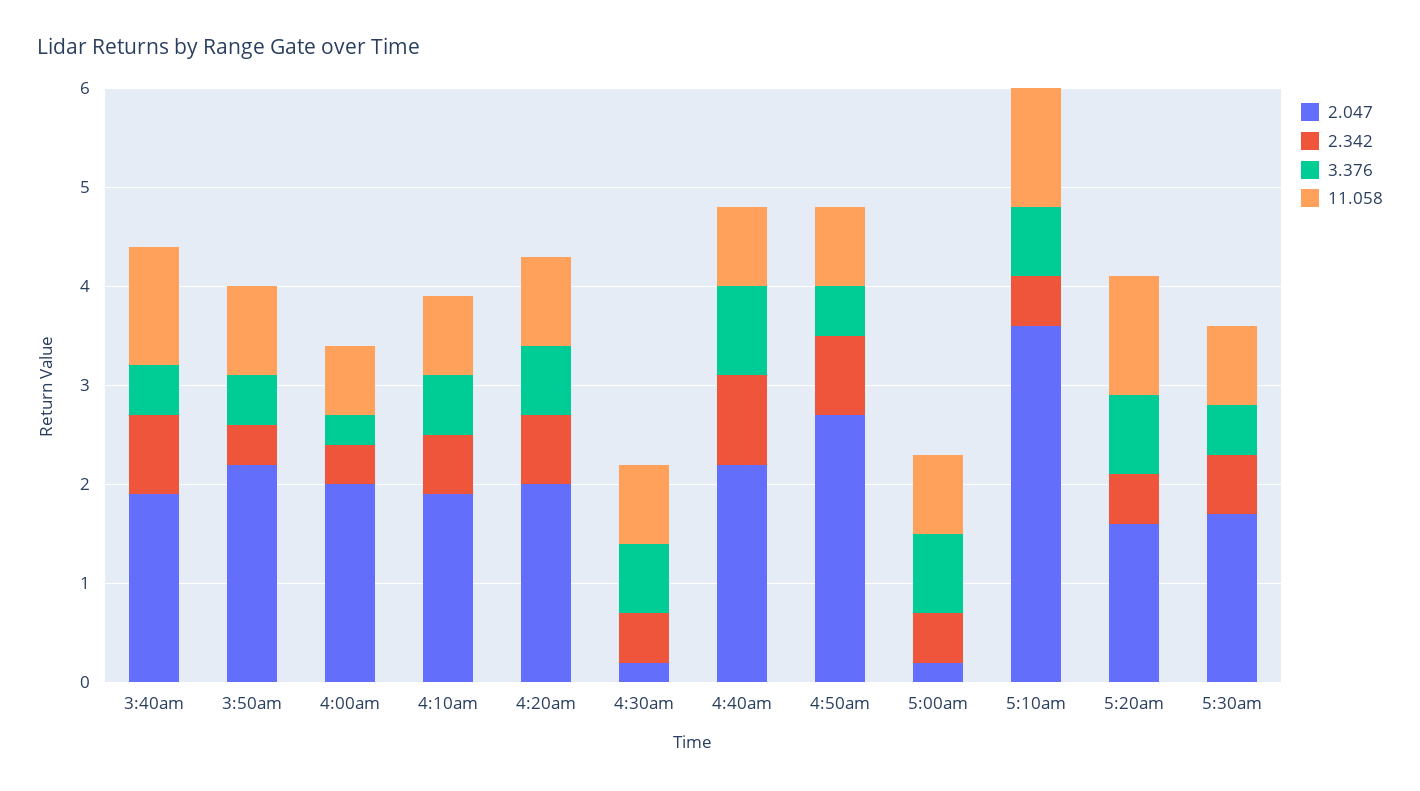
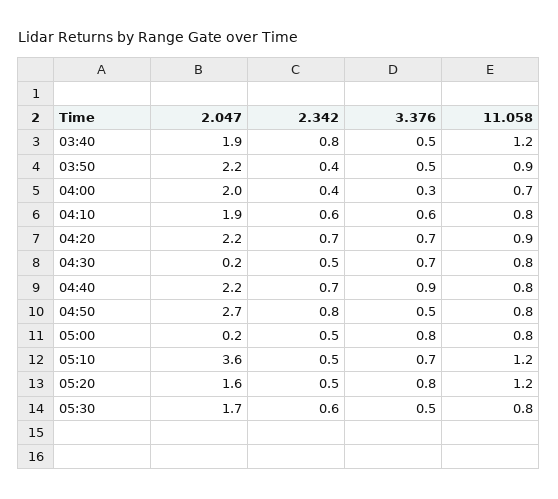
2.047, 4:20am: 2 -> 2.2
2.342, 4:40am: 0.9 -> 0.7

